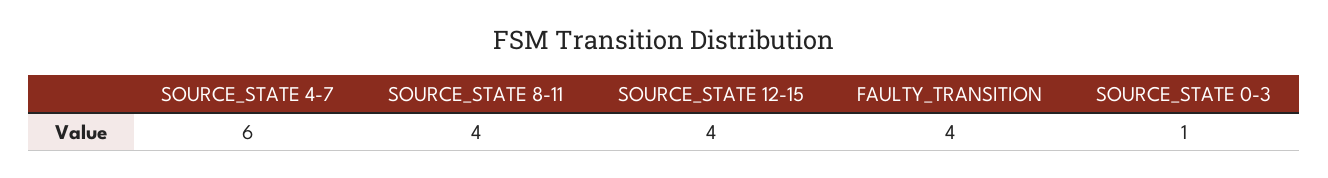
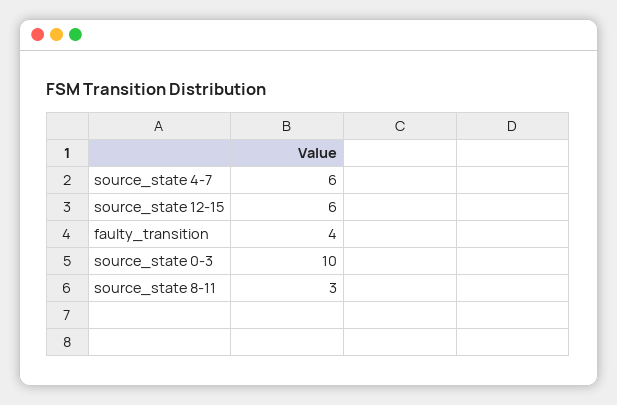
SOURCE_STATE 8-11: 4 -> 3
SOURCE_STATE 12-15: 4 -> 6
SOURCE_STATE 0-3: 1 -> 10

